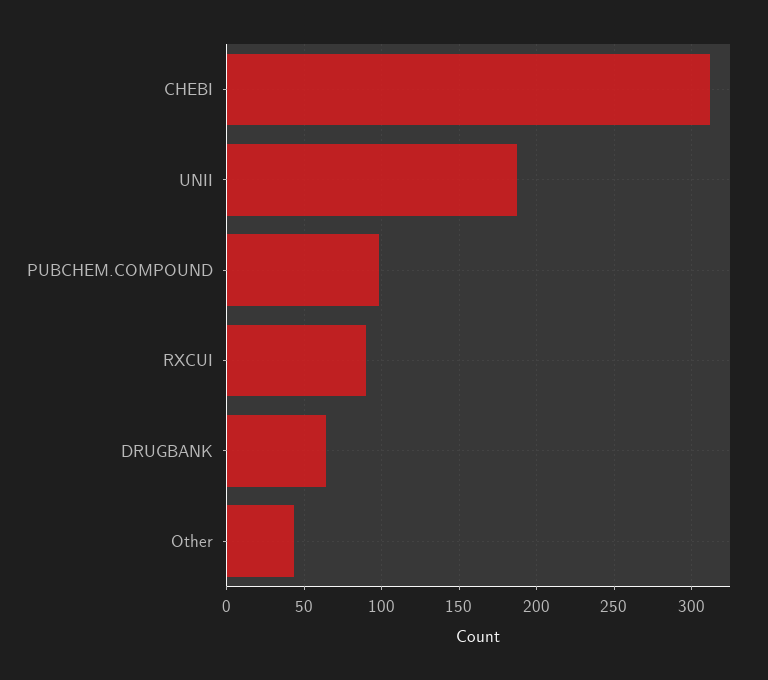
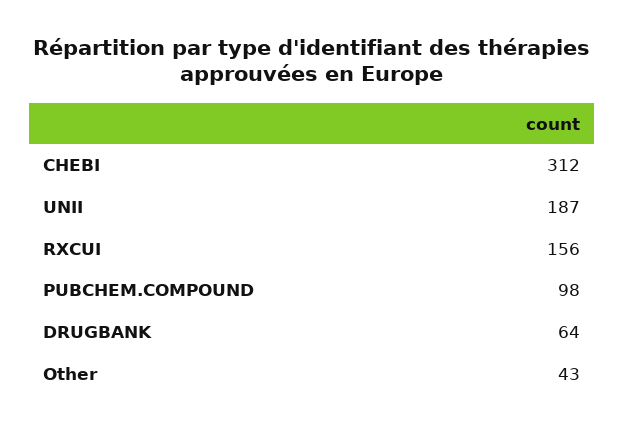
RXCUI: 90 -> 156

